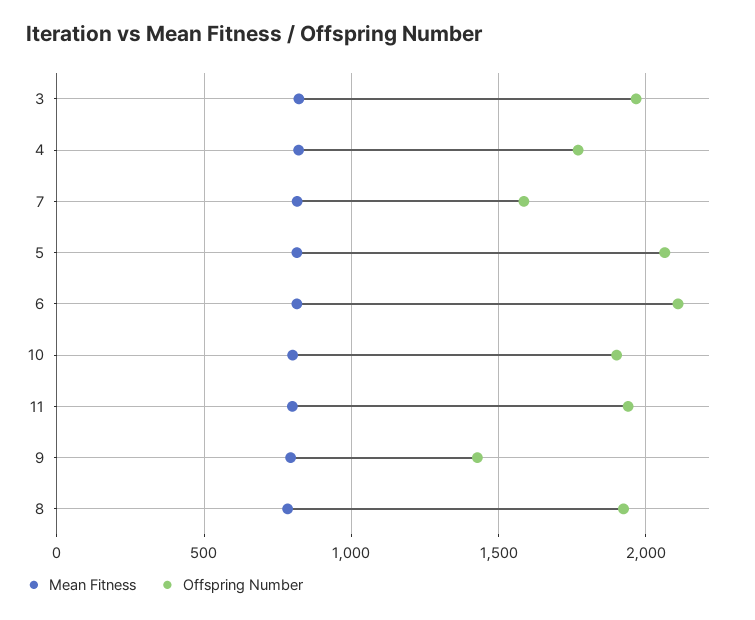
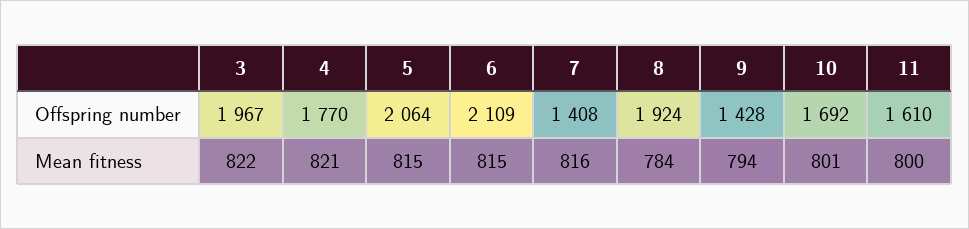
Offspring Number, 7: 1600 -> 1408
Offspring Number, 10: 1900 -> 1692
Offspring Number, 11: 1950 -> 1610

